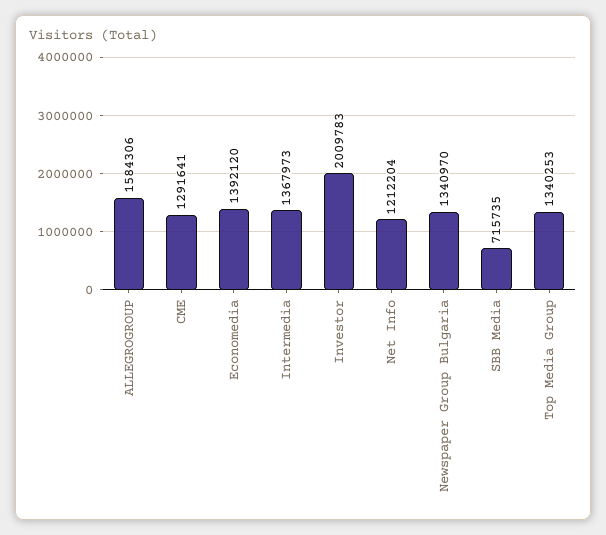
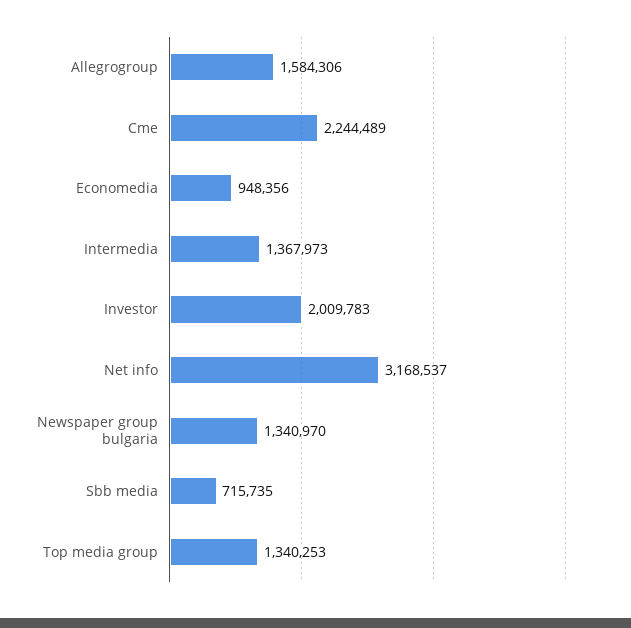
CME: 1291641 -> 2244489
Economedia: 1392120 -> 948356
Net Info: 1212204 -> 3168537

